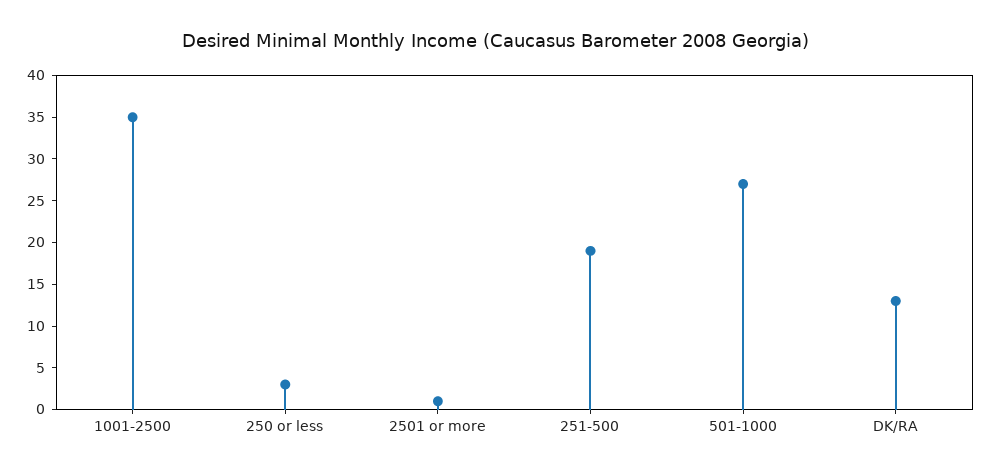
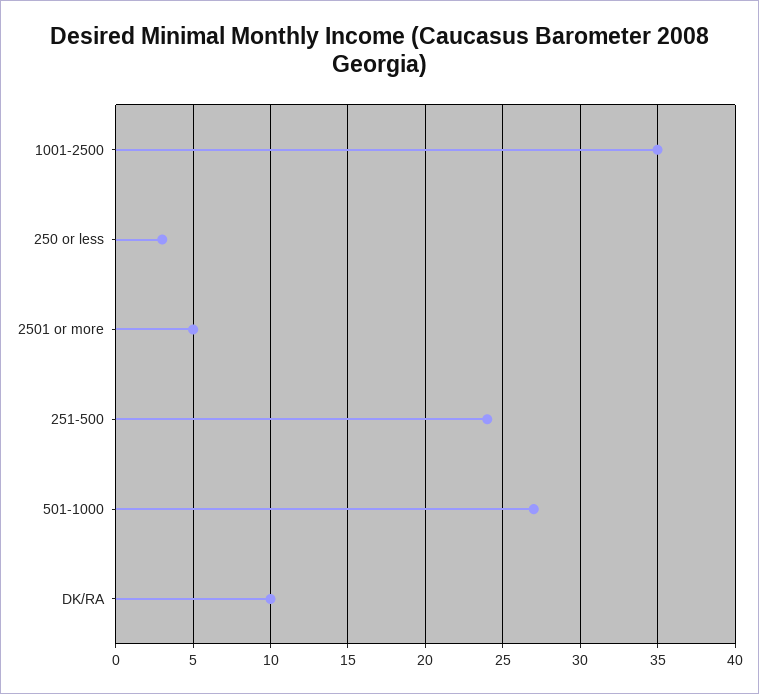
2501 or more: 1 -> 5
251-500: 19 -> 24
DK/RA: 13 -> 10

